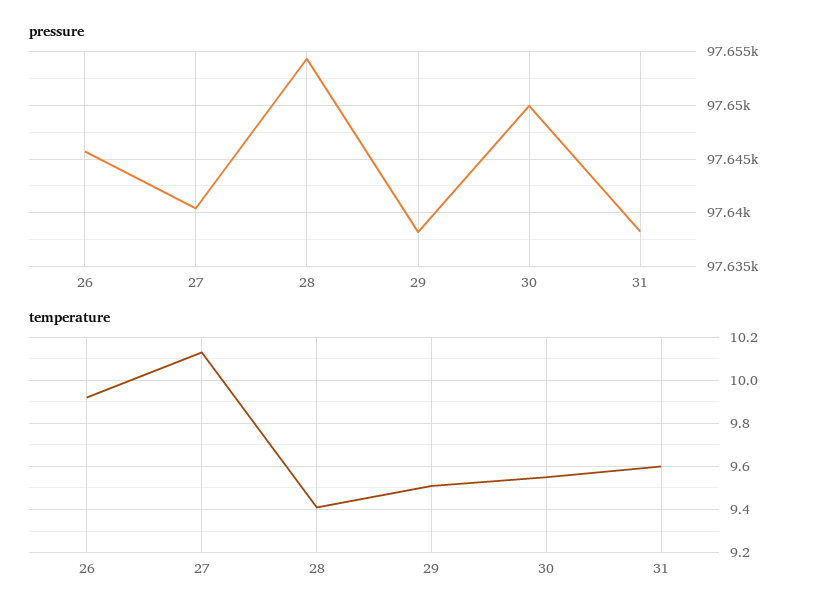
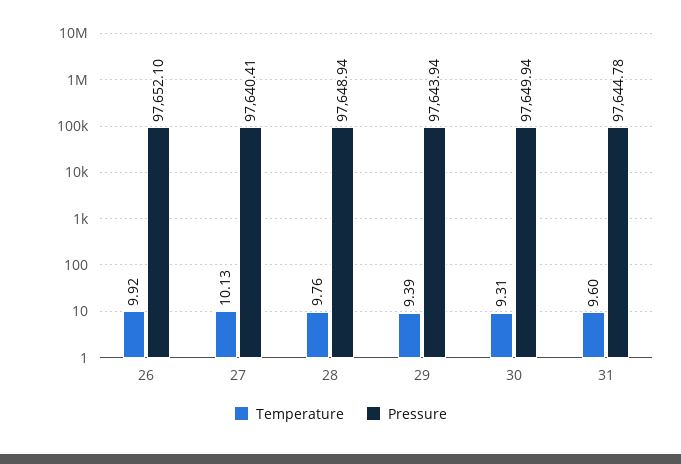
pressure, 26: 97646 -> 97652.1
pressure, 28: 97654 -> 97648.94
pressure, 29: 97638 -> 97643.94
pressure, 31: 97638 -> 97644.78
temperature, 28: 9.4 -> 9.76
temperature, 29: 9.5 -> 9.39
temperature, 30: 9.55 -> 9.31

